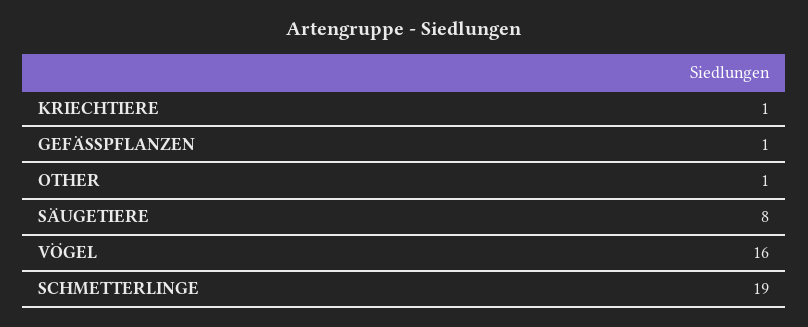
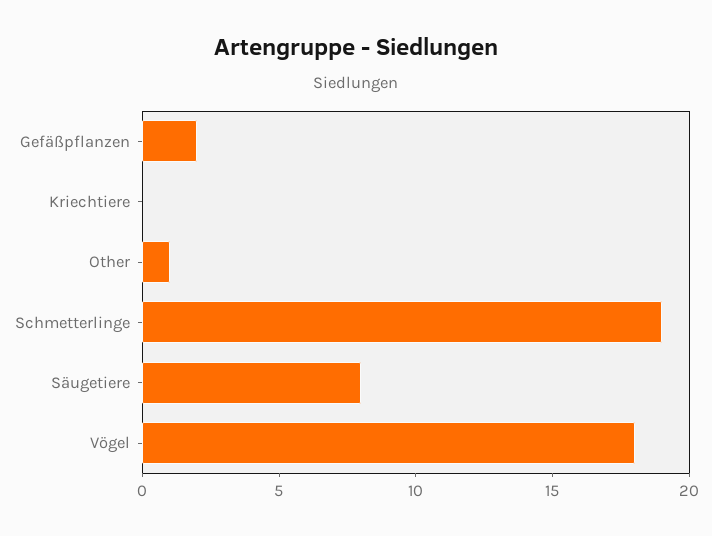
KRIECHTIERE: 1 -> 0
GEFÄSSPFLANZEN: 1 -> 2
VÖGEL: 16 -> 18

